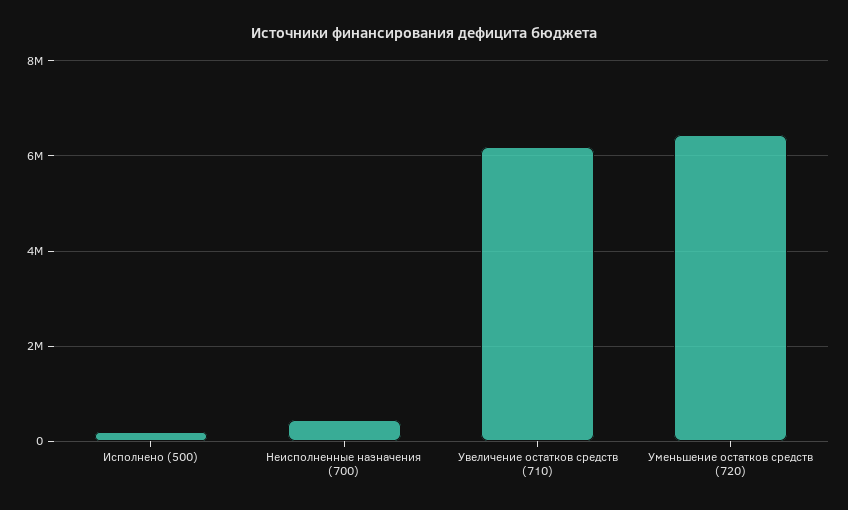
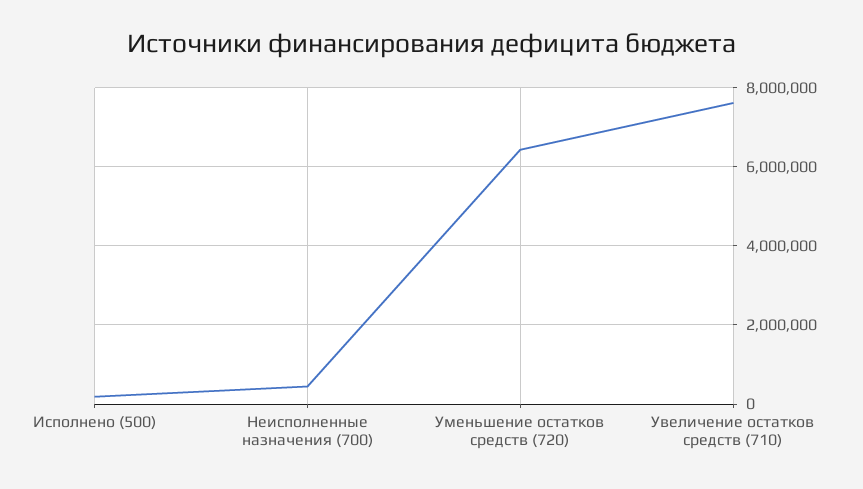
Увеличение остатков средств (710): 6200000 -> 7600000

